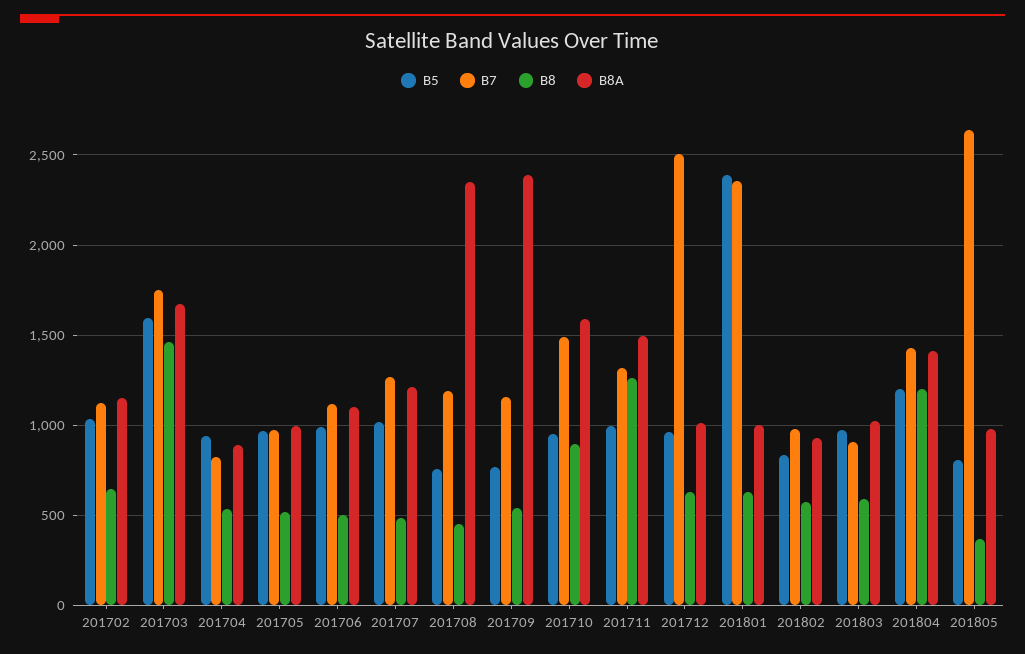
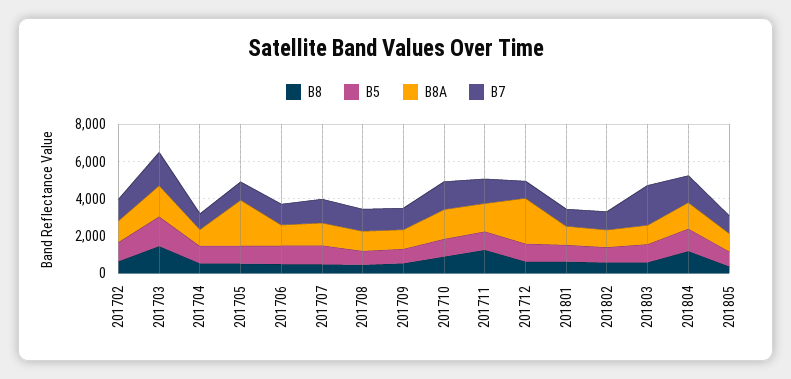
B8A, 201705: 1000 -> 2500
B8A, 201708: 2350 -> 1000
B8A, 201709: 2400 -> 1000
B7, 201712: 2500 -> 1000
B8A, 201712: 1000 -> 2500
B5, 201801: 2400 -> 1000
B7, 201801: 2350 -> 1000
B7, 201803: 900 -> 2000
B7, 201805: 2650 -> 1000

